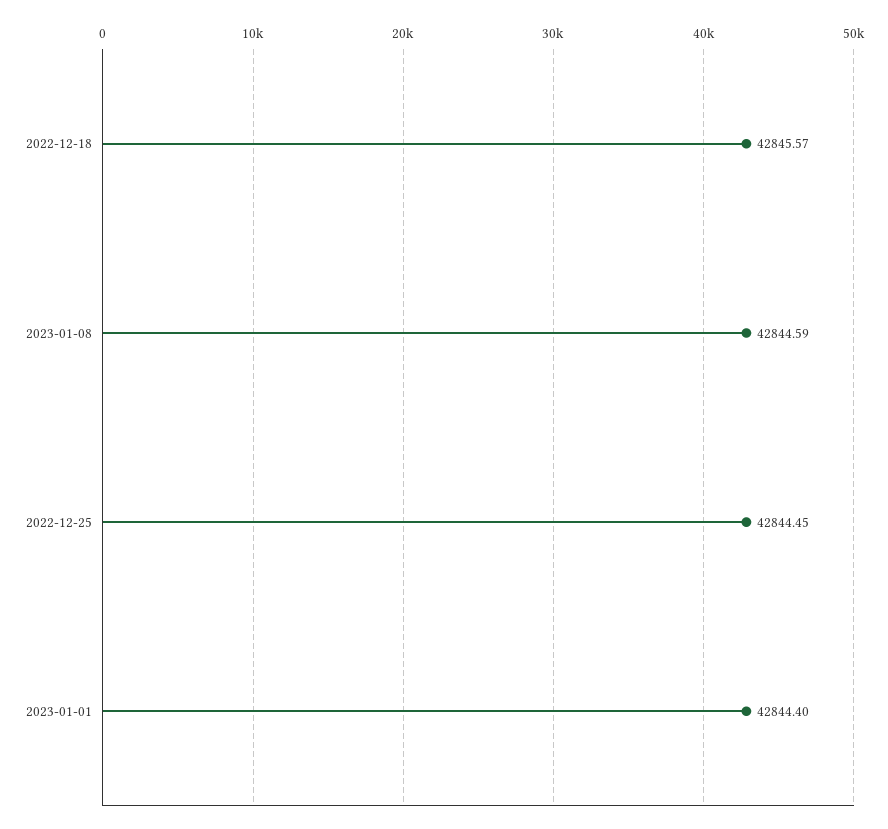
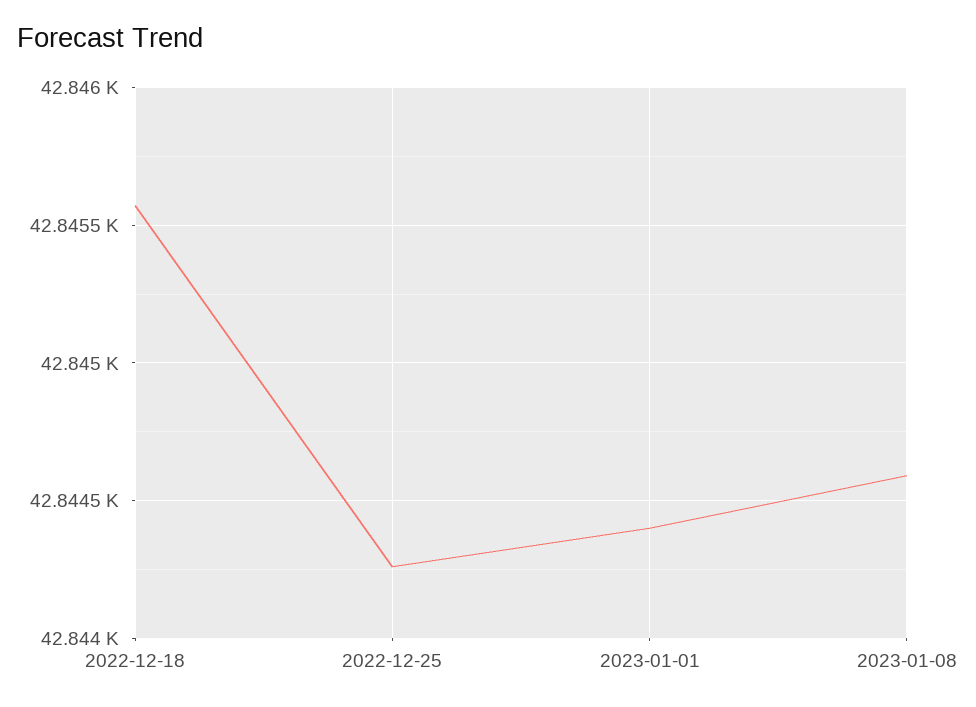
2022-12-25: 42844.45 -> 42844.25

